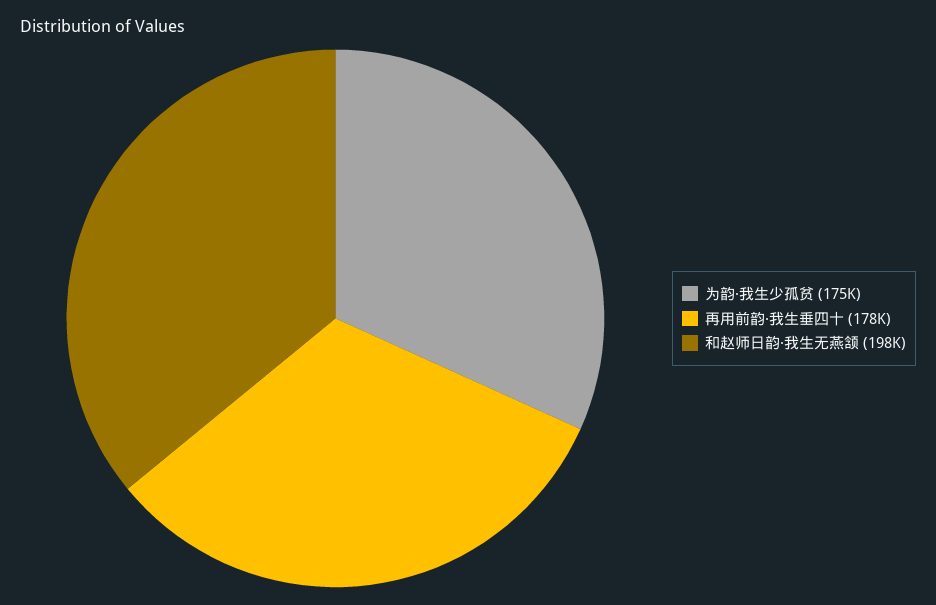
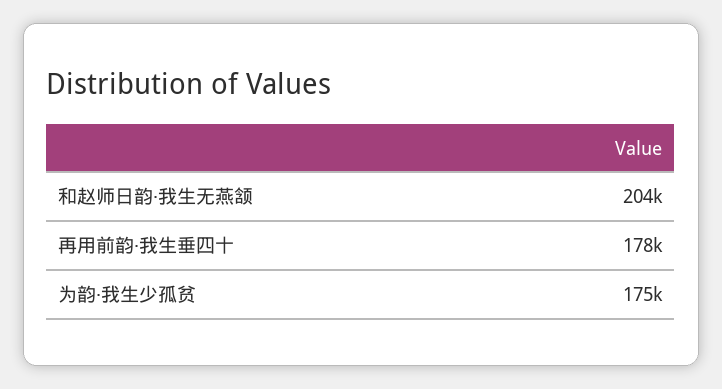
和赵师日韵·我生无燕颔: 198000 -> 204000

